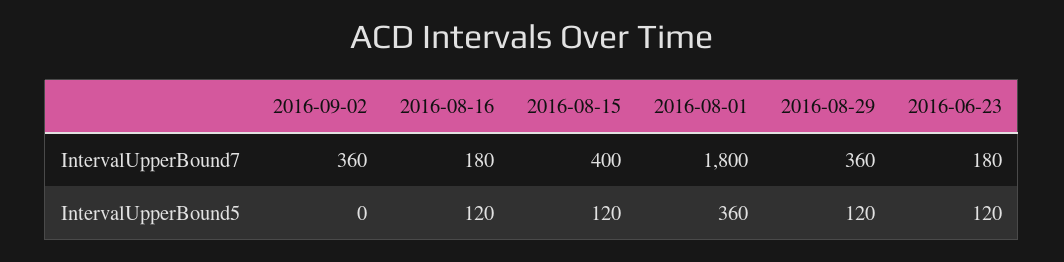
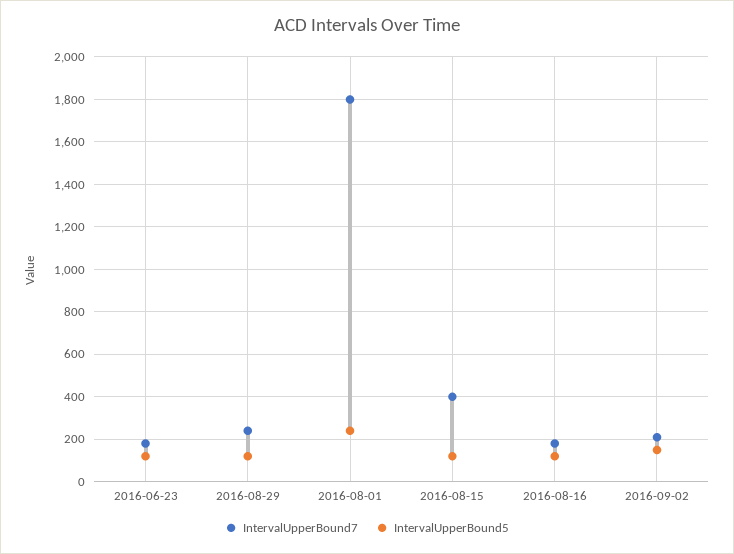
IntervalUpperBound7, 2016-09-02: 360 -> 200
IntervalUpperBound7, 2016-08-29: 360 -> 250
IntervalUpperBound5, 2016-09-02: 0 -> 150
IntervalUpperBound5, 2016-08-01: 360 -> 250

